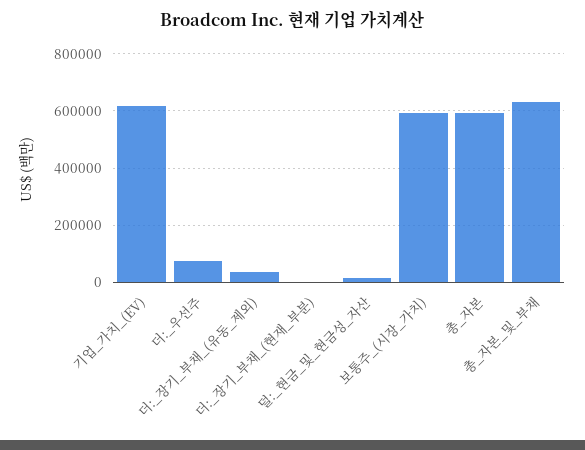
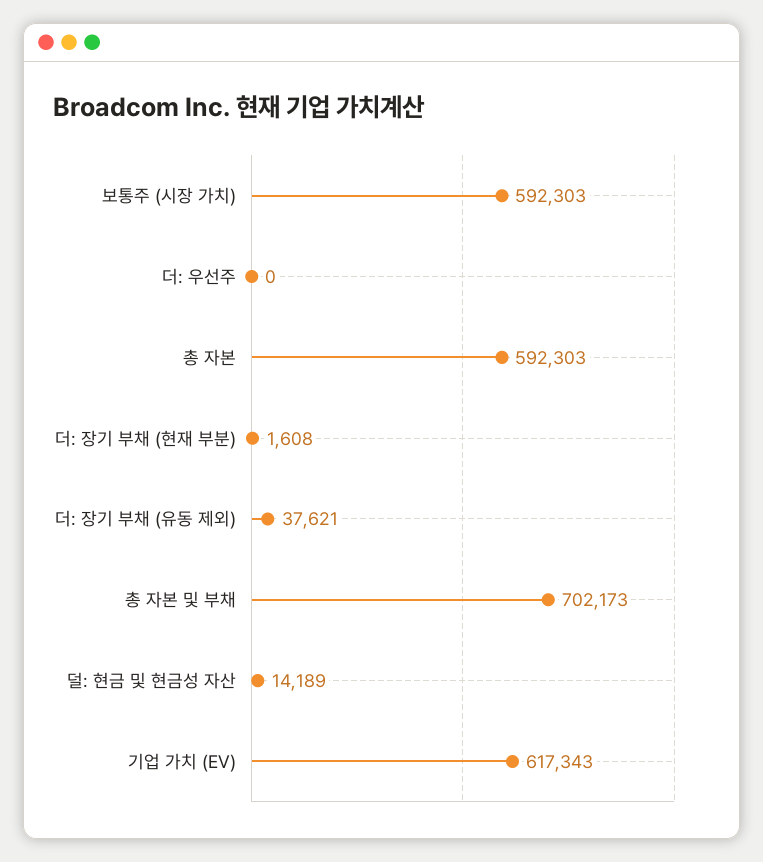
더:_우선주: 75000 -> 0
총_자본_및_부채: 625000 -> 702173

